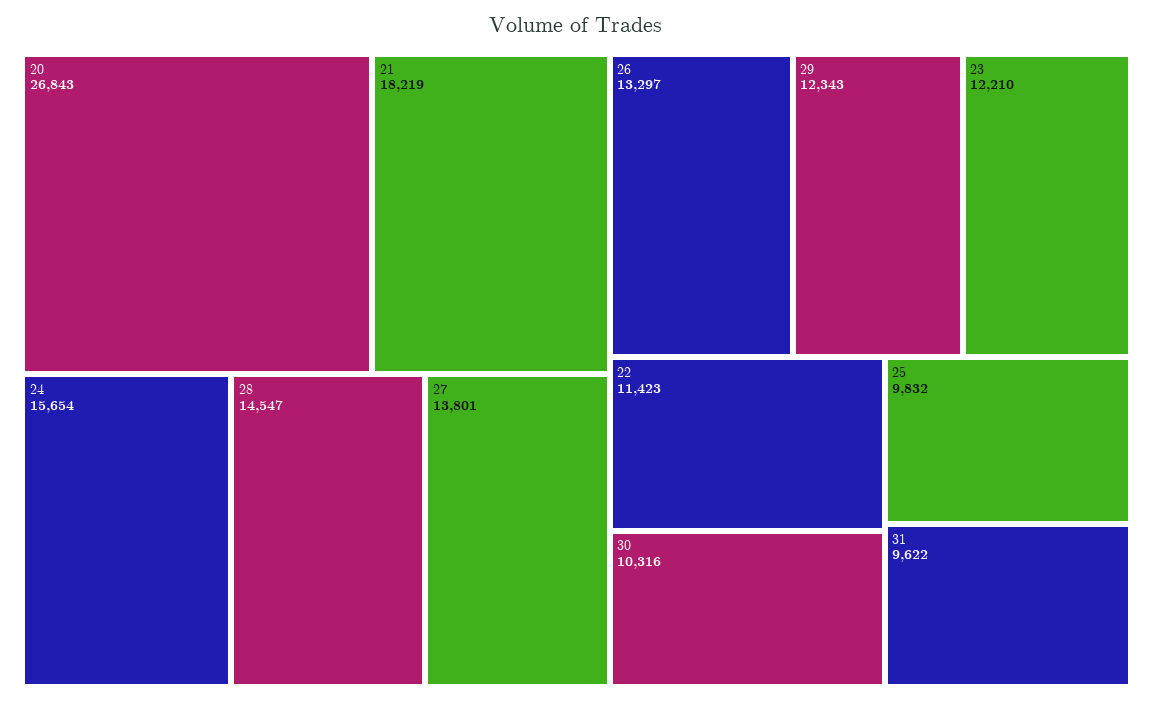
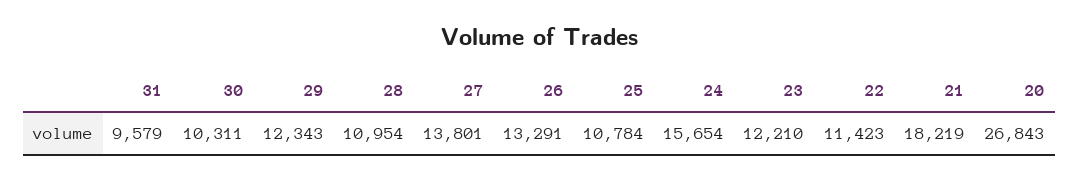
28: 14547 -> 10954
26: 13297 -> 13291
30: 10316 -> 10311
25: 9832 -> 10784
31: 9622 -> 9579

